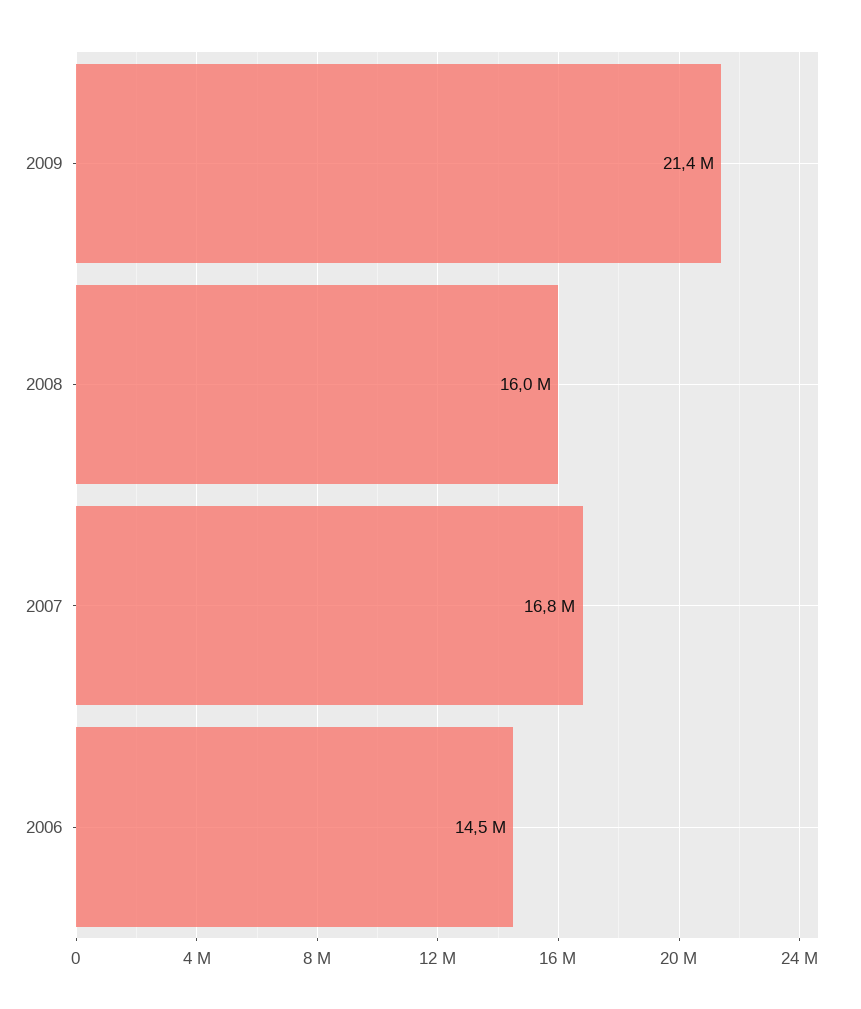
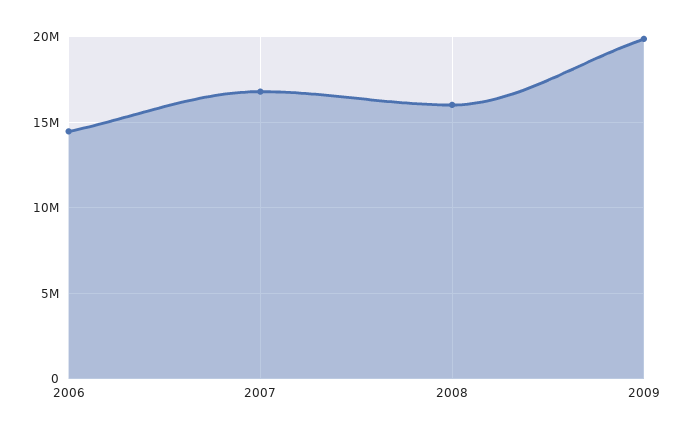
2009: 21400000 -> 20000000

